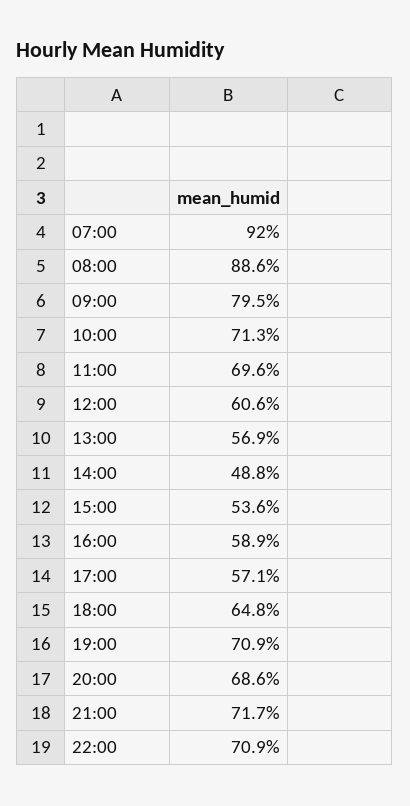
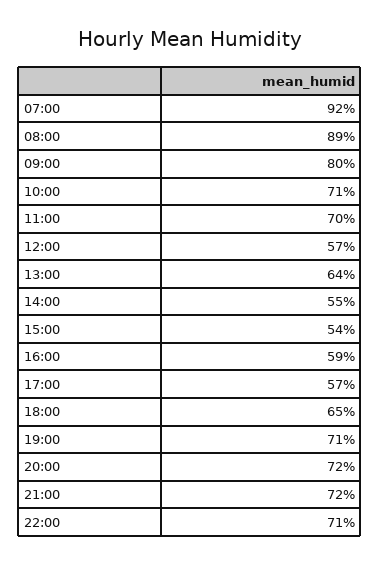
12:00: 60.6 -> 57
13:00: 56.9 -> 64
14:00: 48.8 -> 55
20:00: 68.6 -> 72

